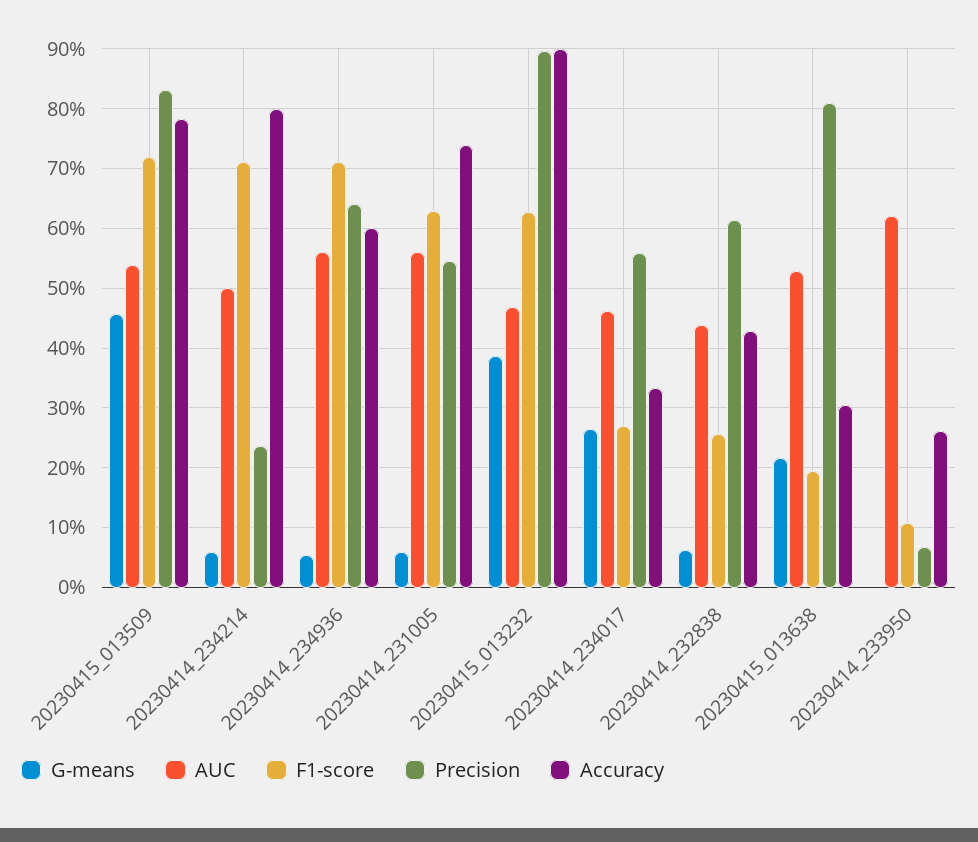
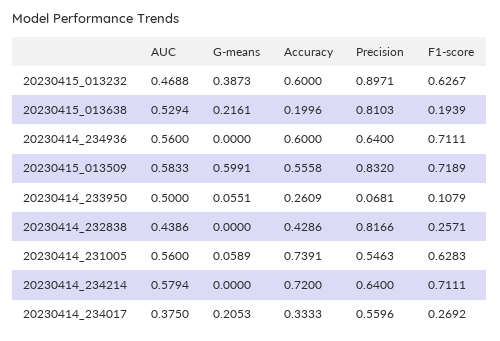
G-means, 20230415_013509: 0.46 -> 0.5991
AUC, 20230415_013509: 0.54 -> 0.5833
Accuracy, 20230415_013509: 0.78 -> 0.5558
G-means, 20230414_234214: 0.06 -> 0
AUC, 20230414_234214: 0.5 -> 0.5794
Precision, 20230414_234214: 0.24 -> 0.64
Accuracy, 20230414_234214: 0.8 -> 0.72
G-means, 20230414_234936: 0.06 -> 0
Accuracy, 20230415_013232: 0.9 -> 0.6
G-means, 20230414_234017: 0.26 -> 0.2053
AUC, 20230414_234017: 0.46 -> 0.375
G-means, 20230414_232838: 0.06 -> 0
Precision, 20230414_232838: 0.62 -> 0.8166
Accuracy, 20230415_013638: 0.3 -> 0.1996
G-means, 20230414_233950: 0 -> 0.0551
AUC, 20230414_233950: 0.62 -> 0.5

